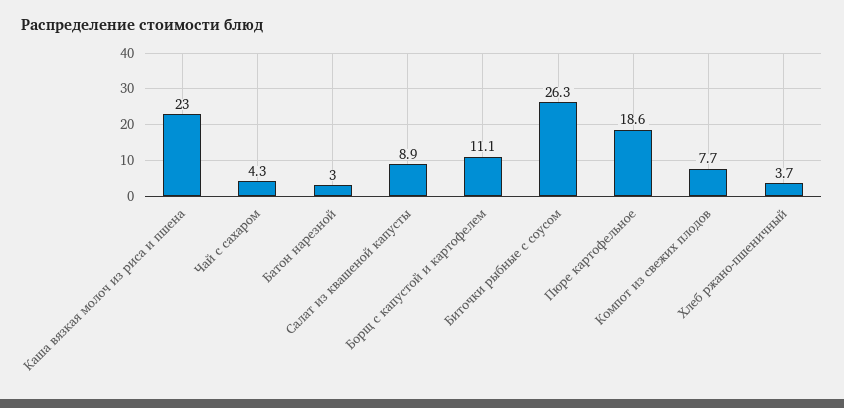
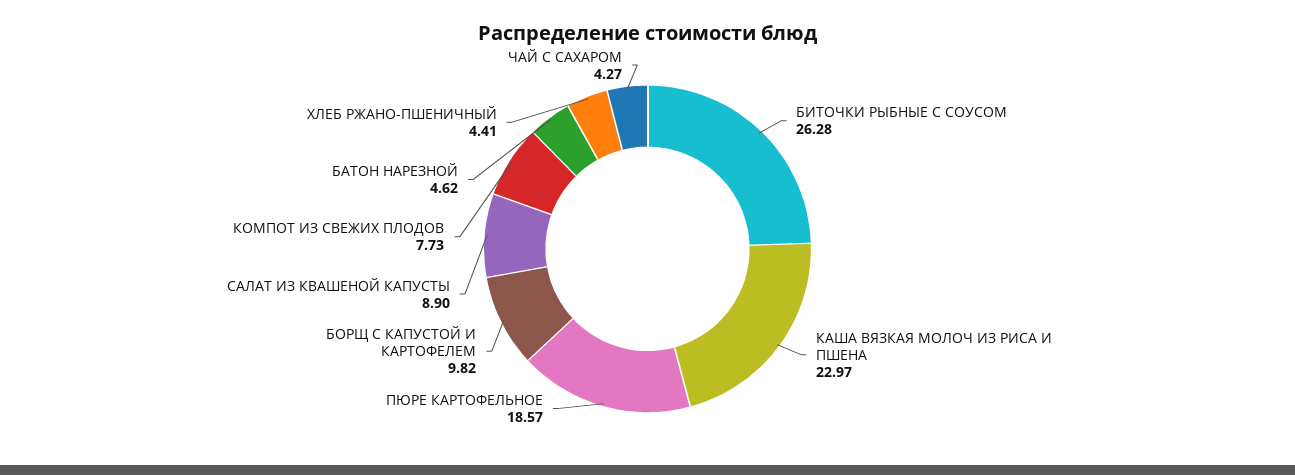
Батон нарезной: 3 -> 4.62
Борщ с капустой и картофелем: 11.1 -> 9.82
Хлеб ржано-пшеничный: 3.7 -> 4.41

